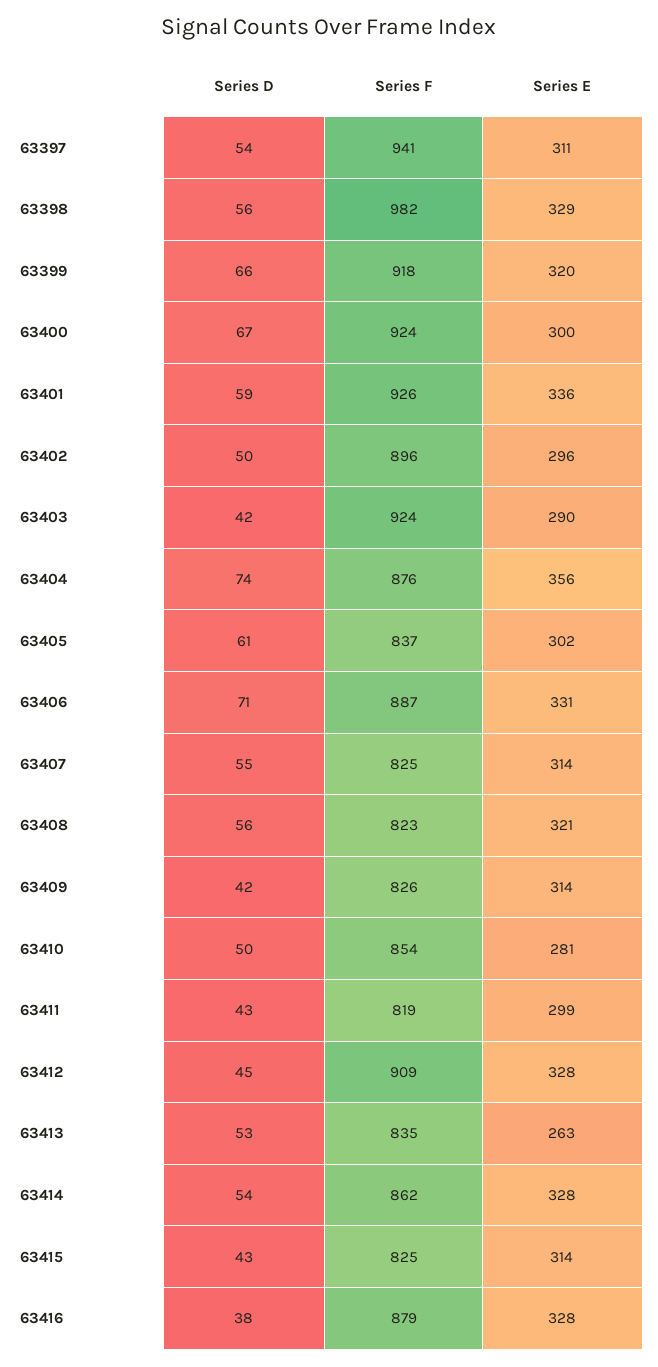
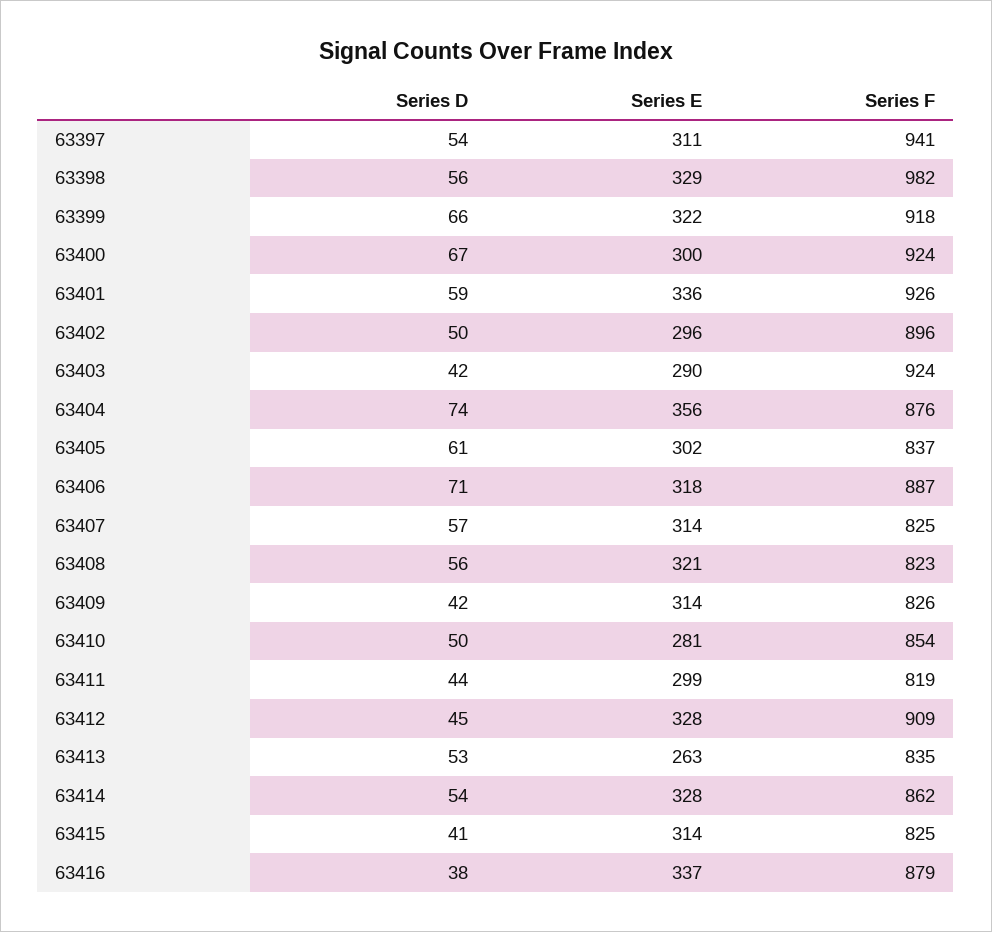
Series E, 63399: 320 -> 322
Series E, 63406: 331 -> 318
Series D, 63407: 55 -> 57
Series D, 63411: 43 -> 44
Series D, 63415: 43 -> 41
Series E, 63416: 328 -> 337

